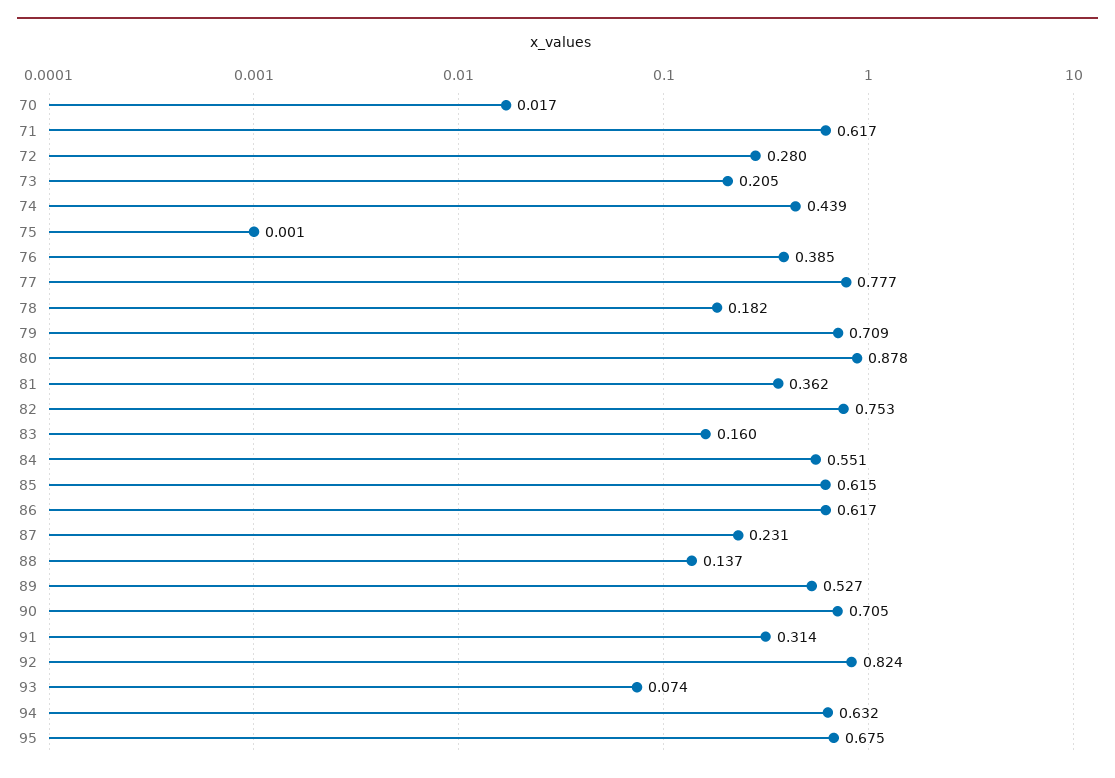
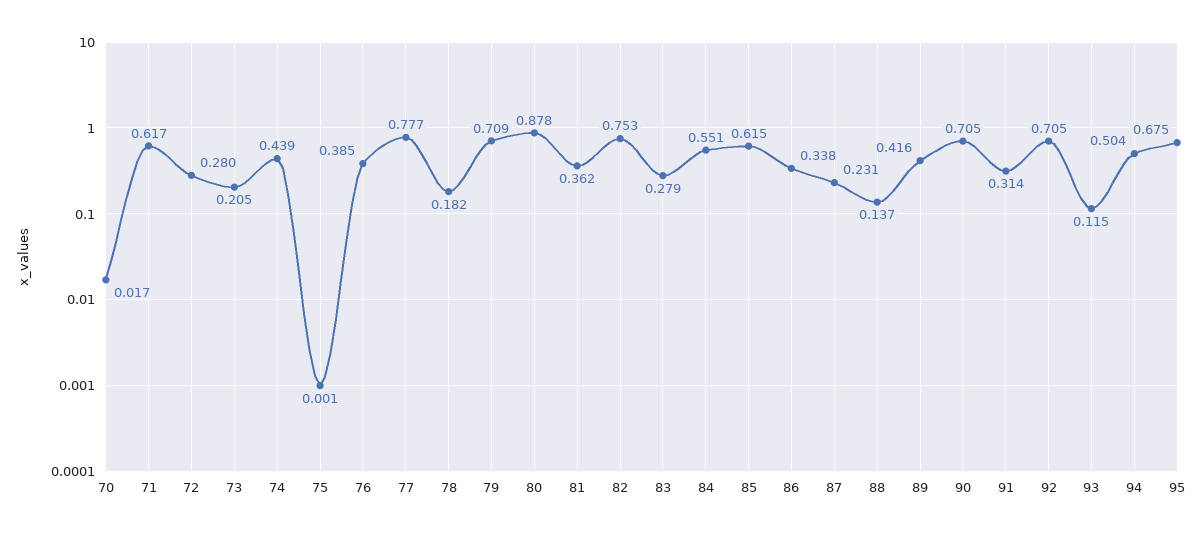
83: 0.16 -> 0.279
86: 0.617 -> 0.338
89: 0.527 -> 0.416
92: 0.824 -> 0.705
93: 0.074 -> 0.115
94: 0.632 -> 0.504

